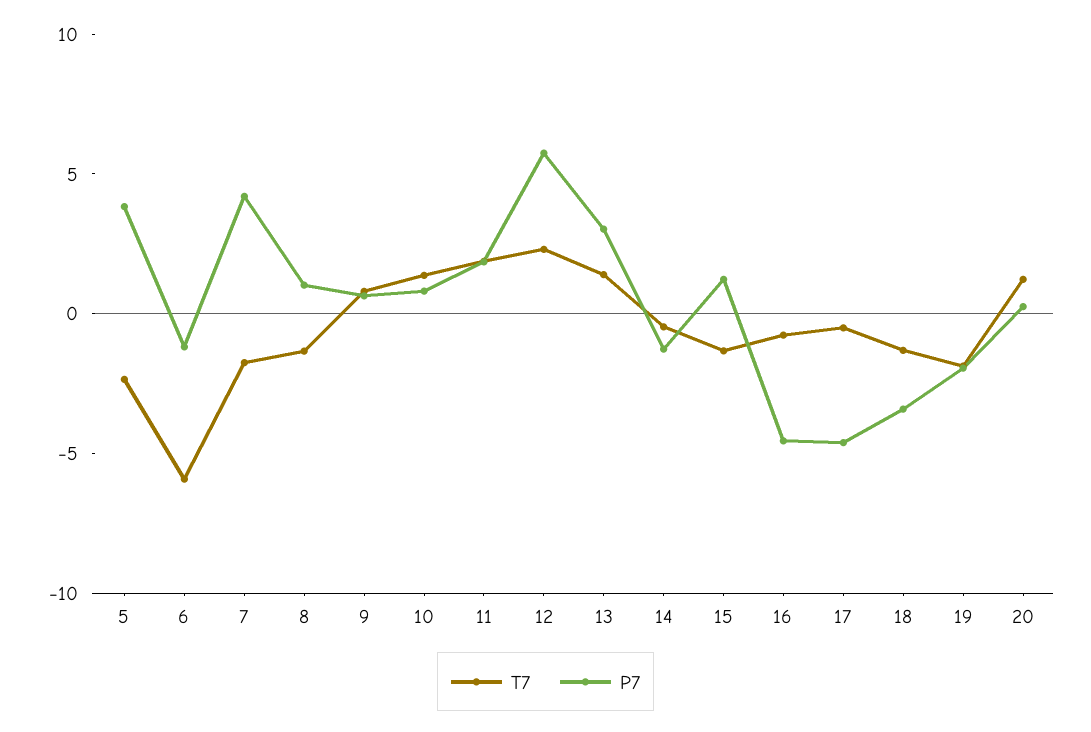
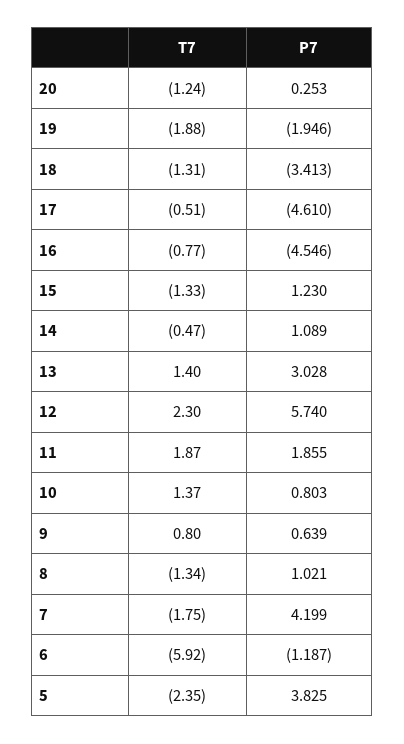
P7, 14: -1 -> 1.089
T7, 20: 1 -> -1.24

